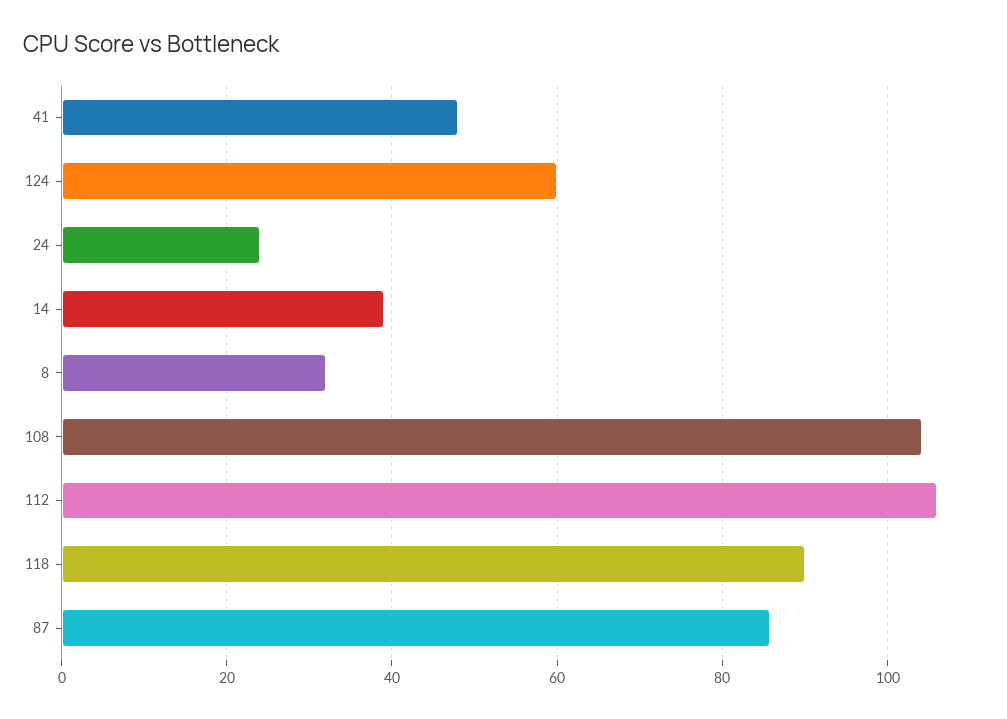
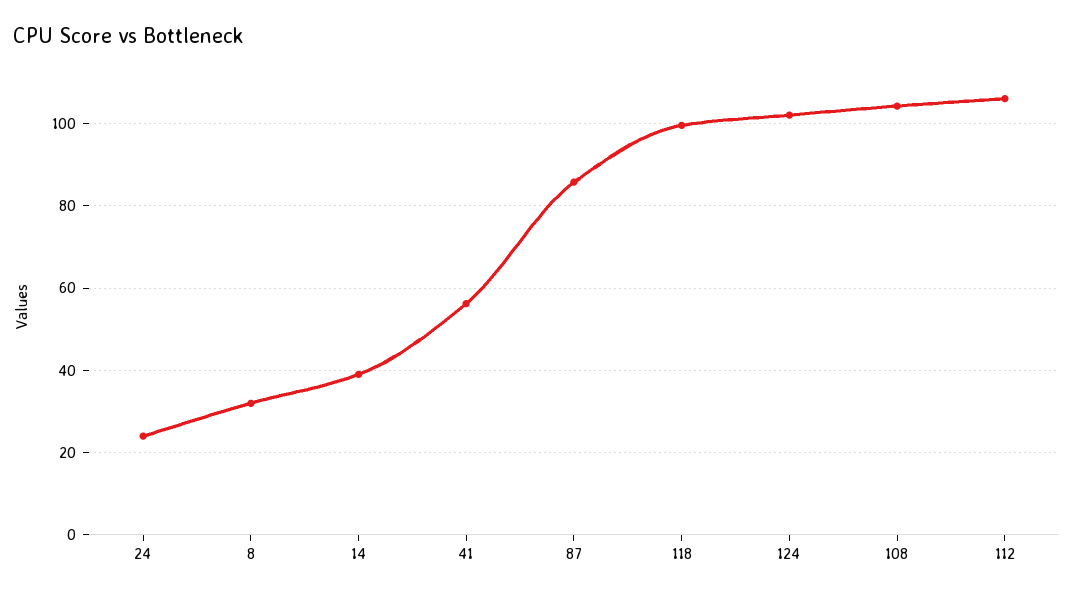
41: 48 -> 56
124: 60 -> 102
118: 90 -> 100

